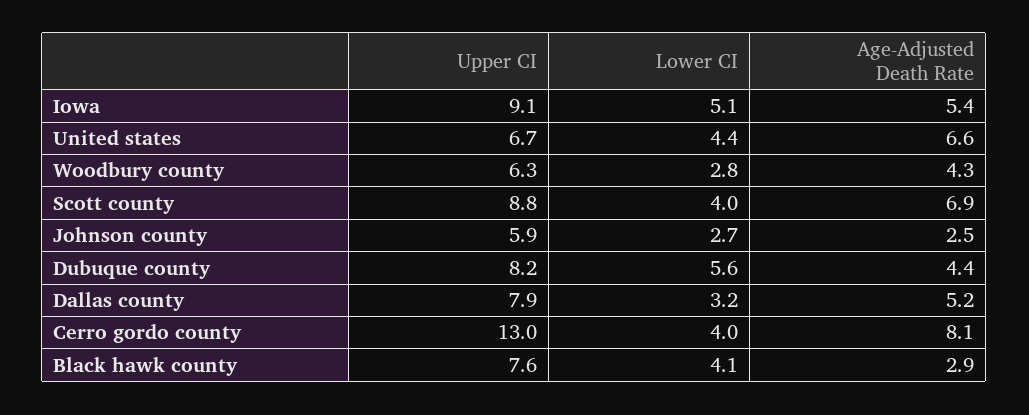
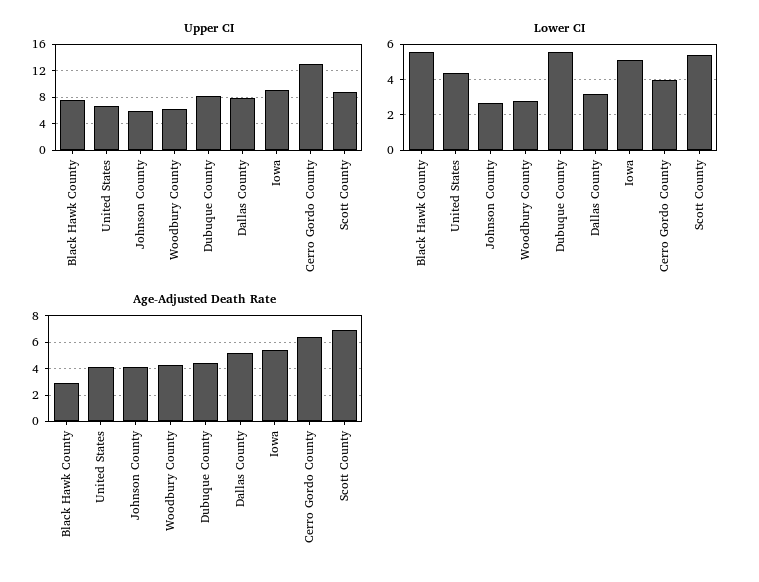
Age-Adjusted Death Rate, United states: 6.6 -> 4
Lower CI, Scott county: 4 -> 5.5
Age-Adjusted Death Rate, Johnson county: 2.5 -> 4
Age-Adjusted Death Rate, Cerro gordo county: 8.1 -> 6.5
Lower CI, Black hawk county: 4.1 -> 5.5

